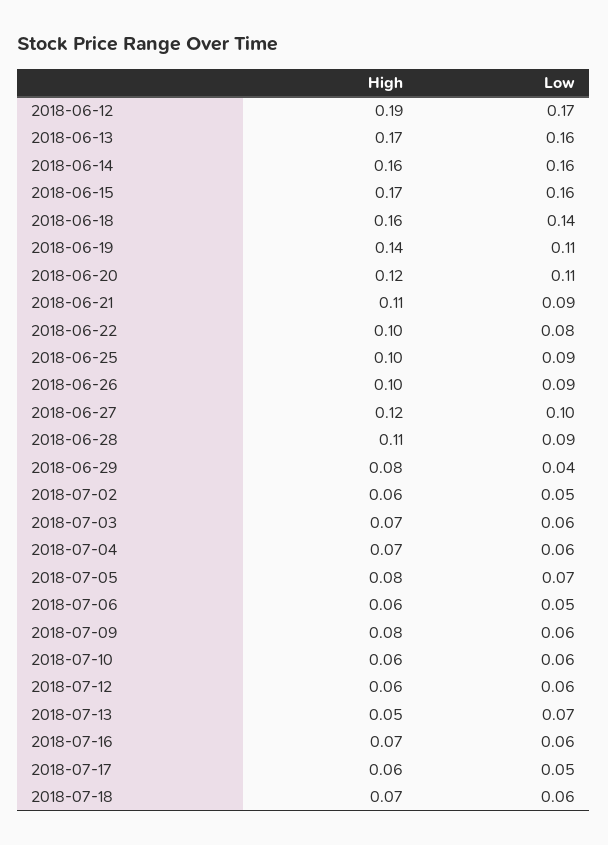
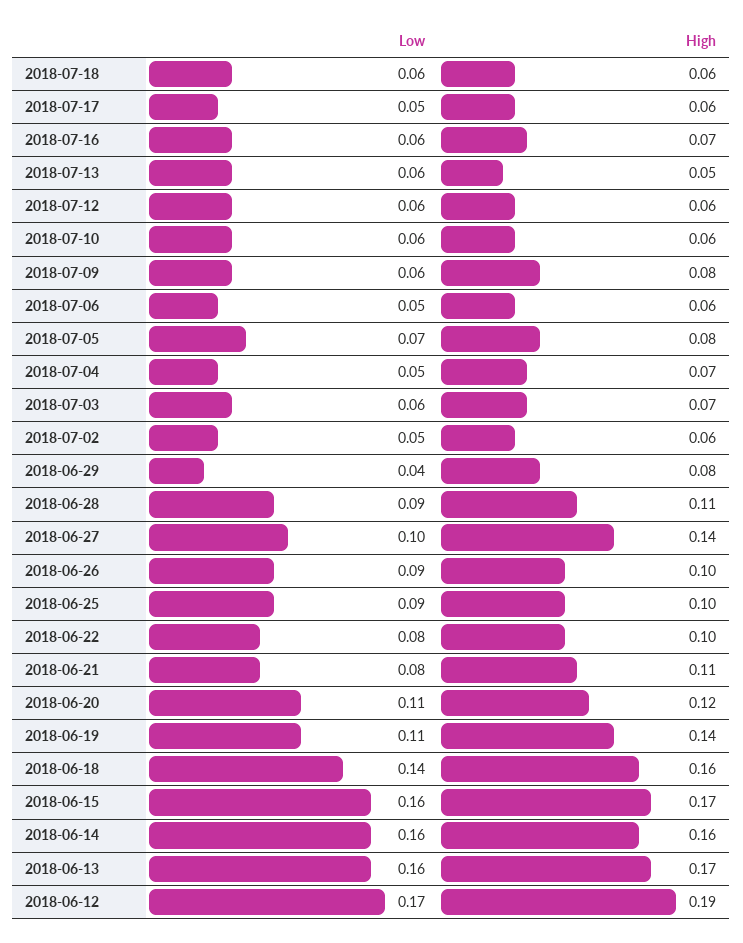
Low, 2018-06-21: 0.09 -> 0.08
High, 2018-06-27: 0.12 -> 0.14
Low, 2018-07-04: 0.06 -> 0.05
Low, 2018-07-13: 0.07 -> 0.06
High, 2018-07-18: 0.07 -> 0.06

